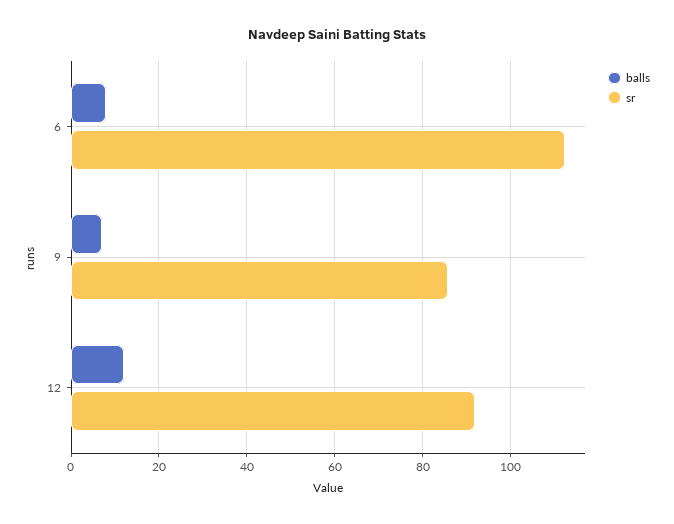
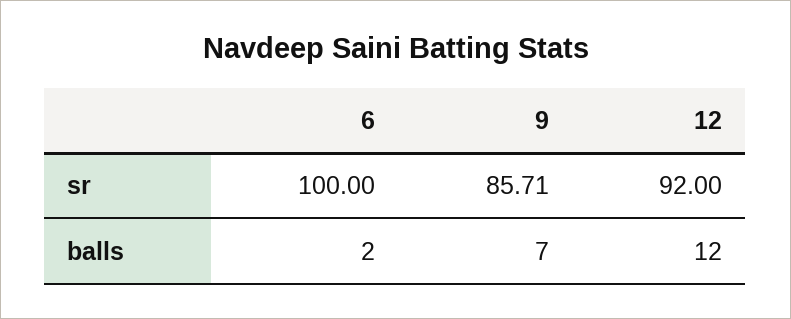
balls, 6: 8 -> 2
sr, 6: 112 -> 100

